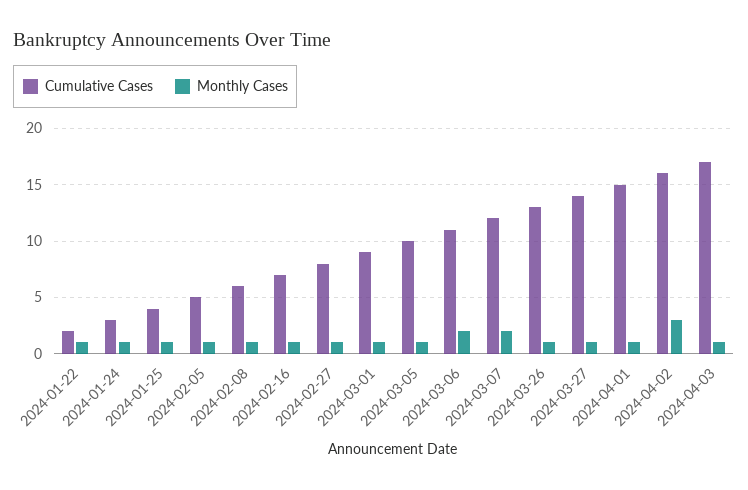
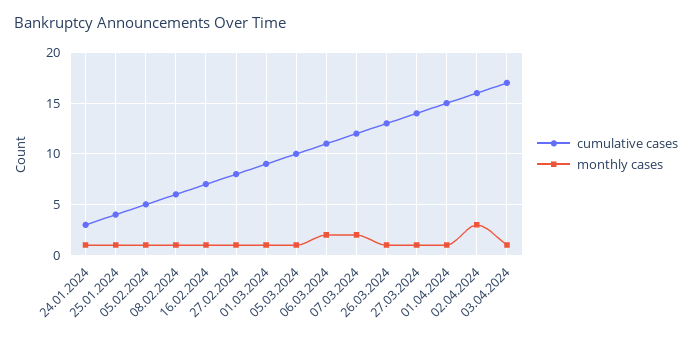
Cumulative Cases, 2024-01-22: 2 -> none
Monthly Cases, 2024-01-22: 1 -> none

